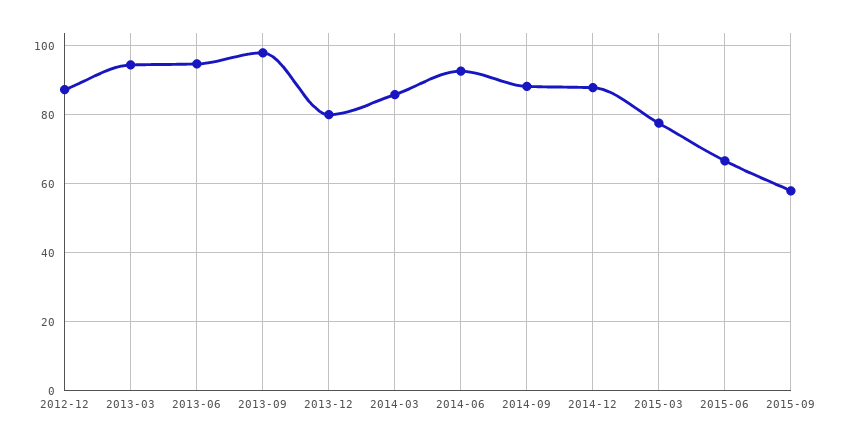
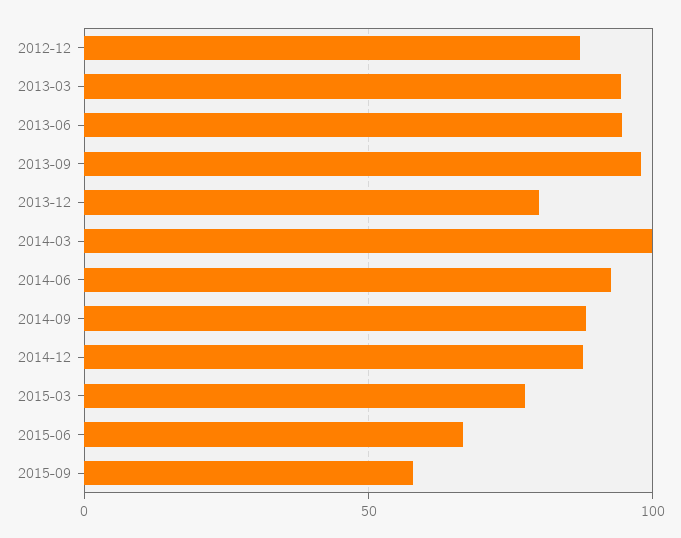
2014-03: 86 -> 100

